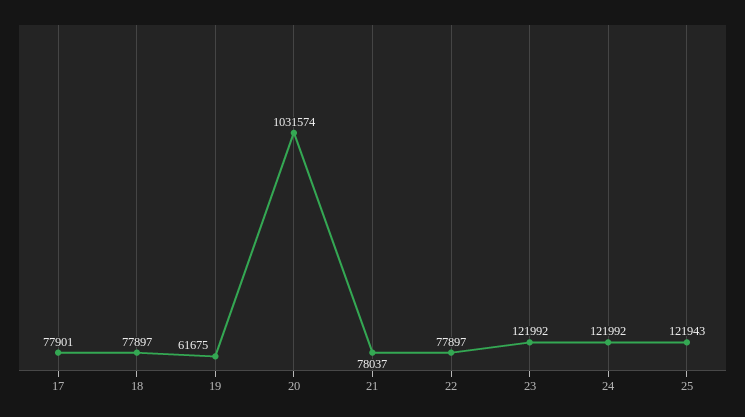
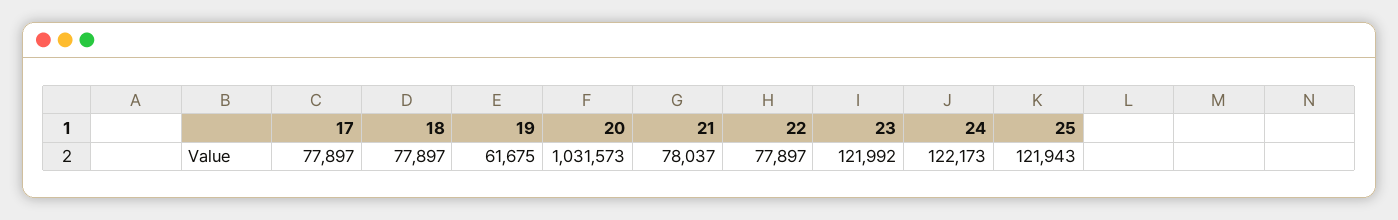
17: 77901 -> 77897
20: 1031574 -> 1031573
24: 121992 -> 122173

